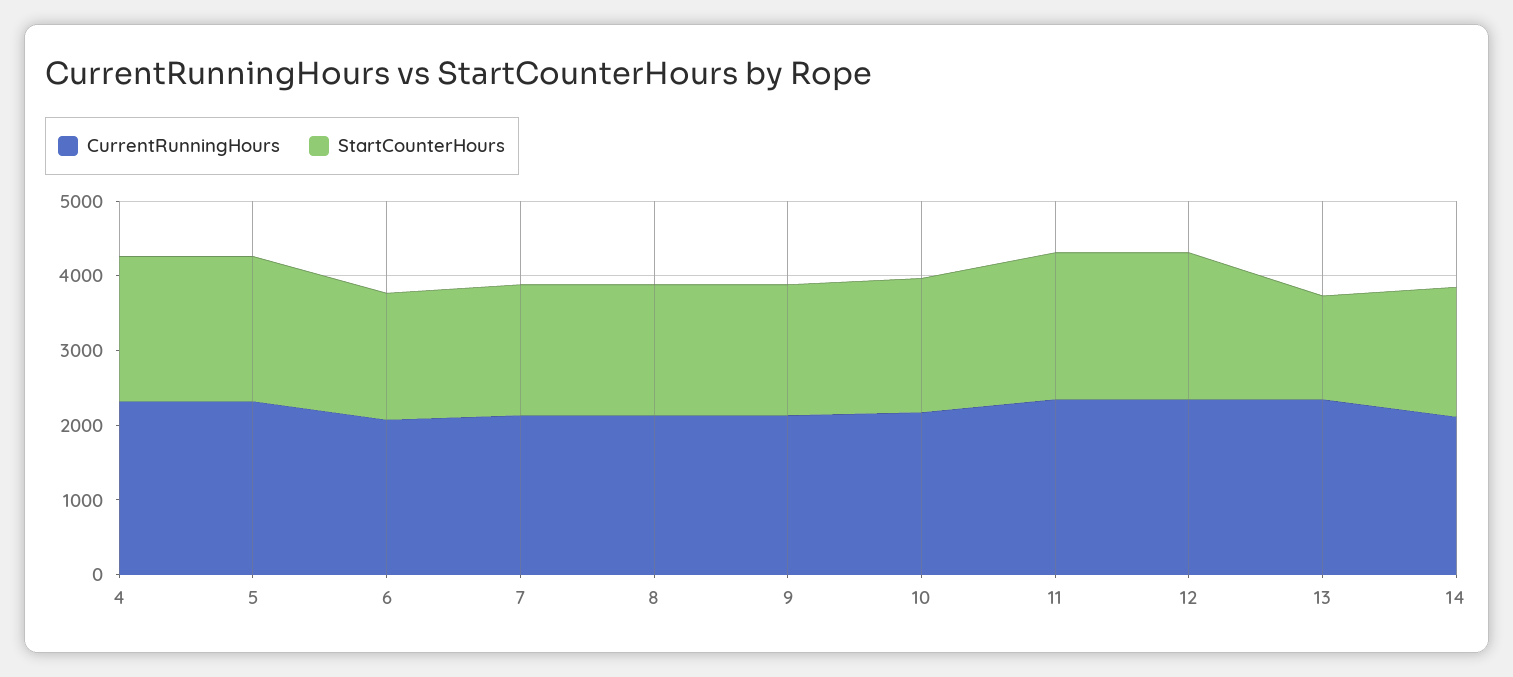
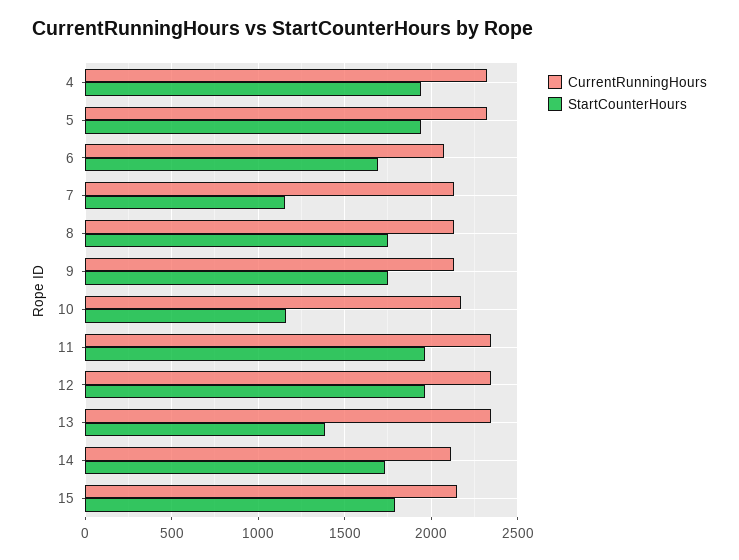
StartCounterHours, 7: 1800 -> 1150
StartCounterHours, 10: 1800 -> 1150
CurrentRunningHours, 15: none -> 2150
StartCounterHours, 15: none -> 1800

